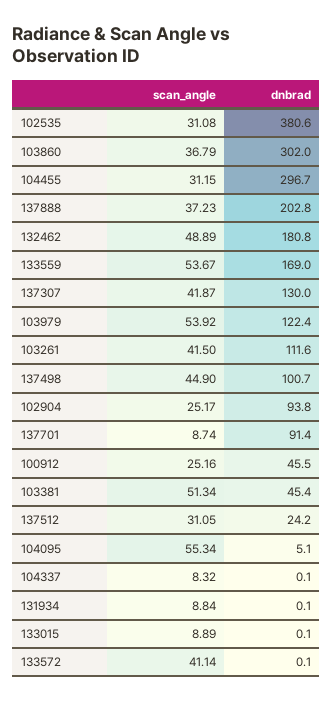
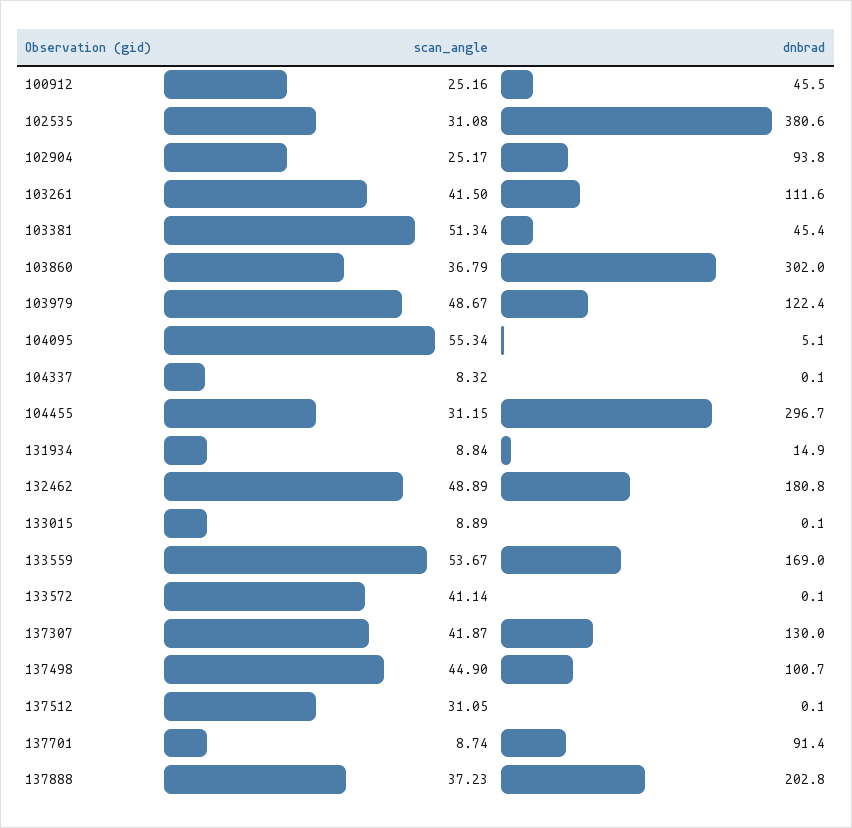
scan_angle, 103979: 53.92 -> 48.67
dnbrad, 137512: 24.2 -> 0.1
dnbrad, 131934: 0.1 -> 14.9

